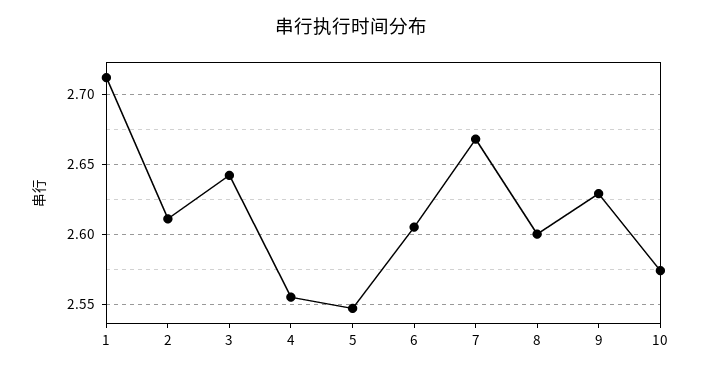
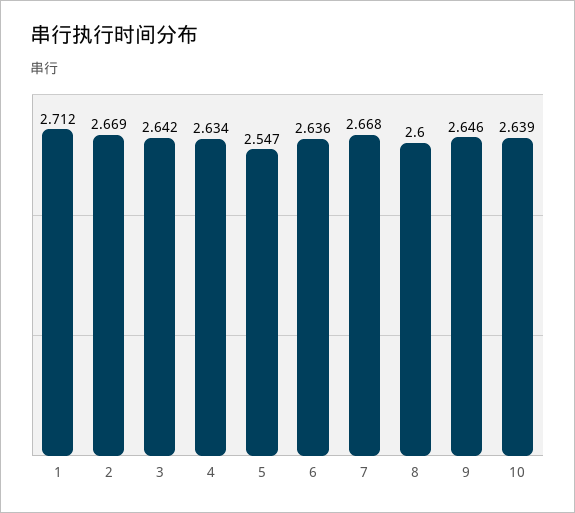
2: 2.61 -> 2.669
4: 2.555 -> 2.634
6: 2.605 -> 2.636
9: 2.63 -> 2.646
10: 2.575 -> 2.639

